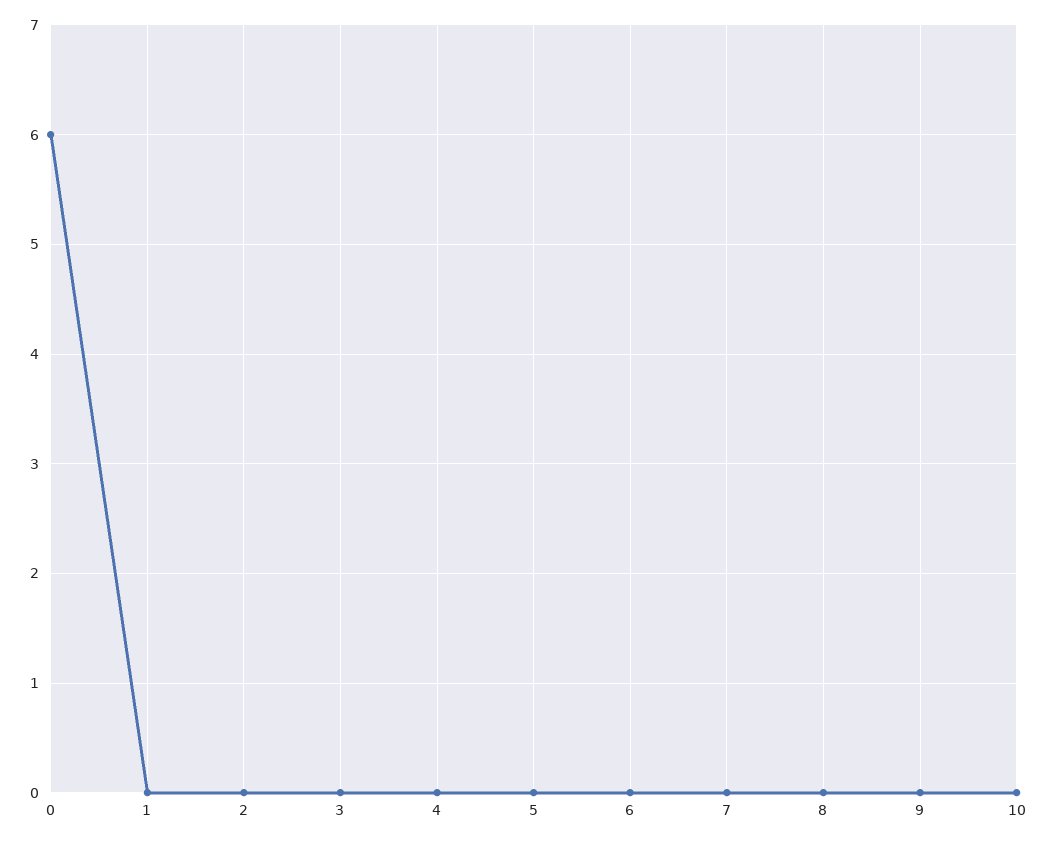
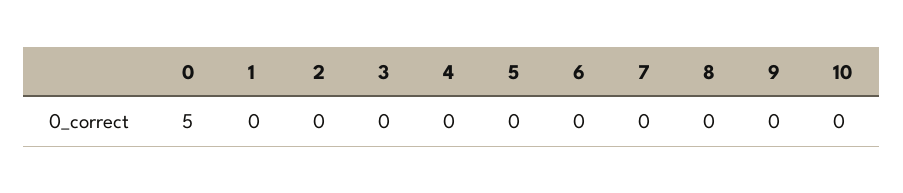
0: 6 -> 5

